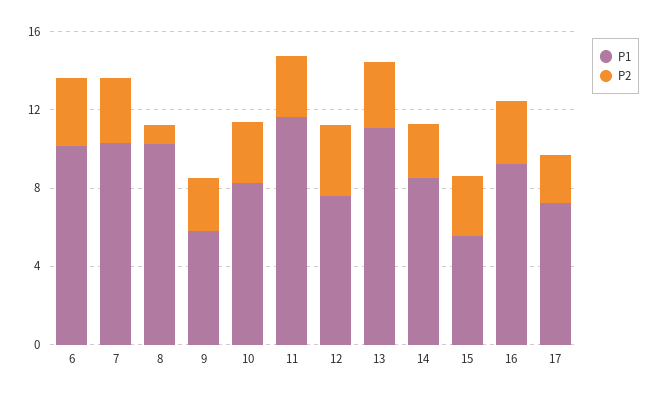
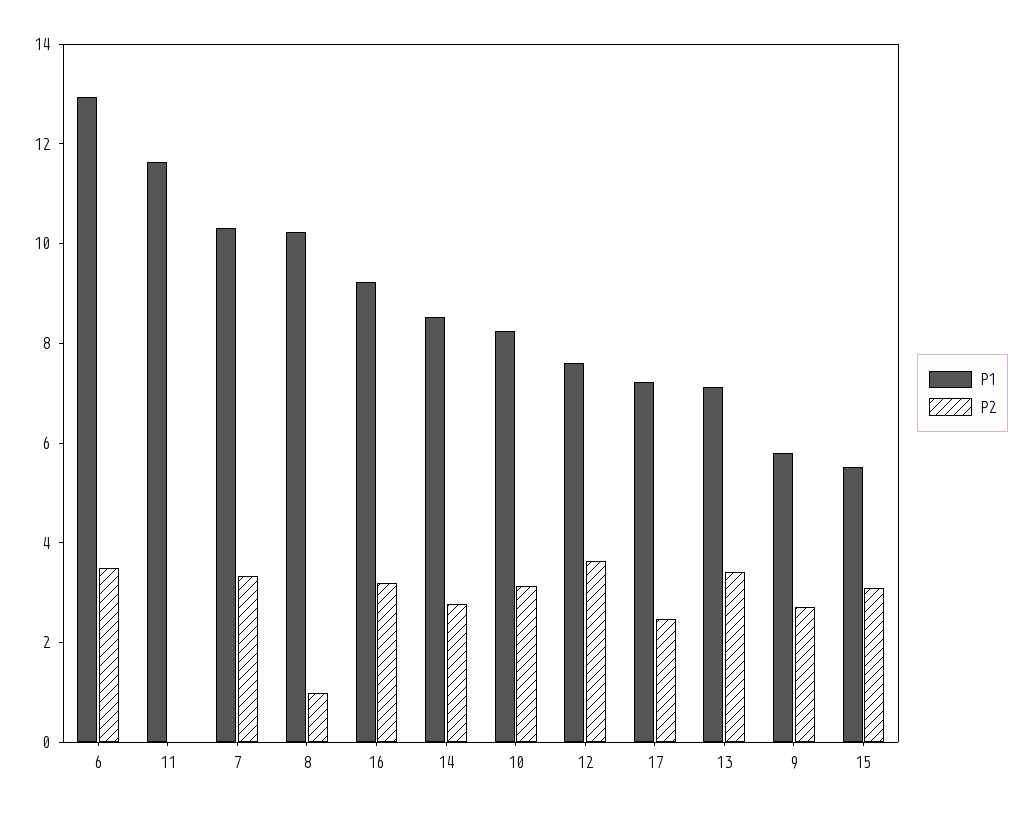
P1, 6: 10 -> 13
P2, 11: 3 -> 0
P1, 13: 11 -> 7

